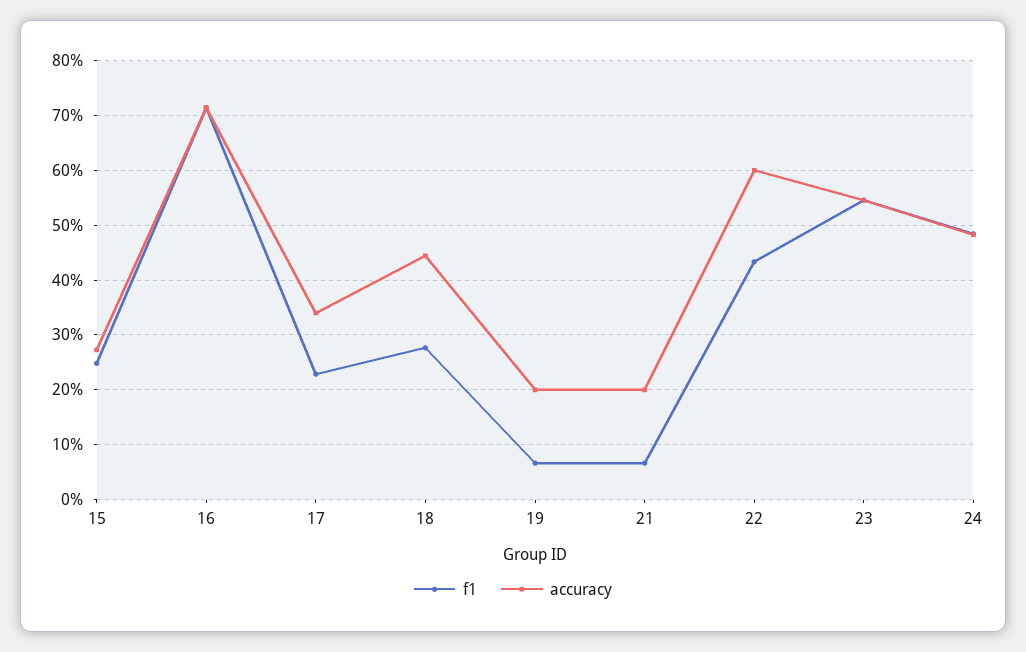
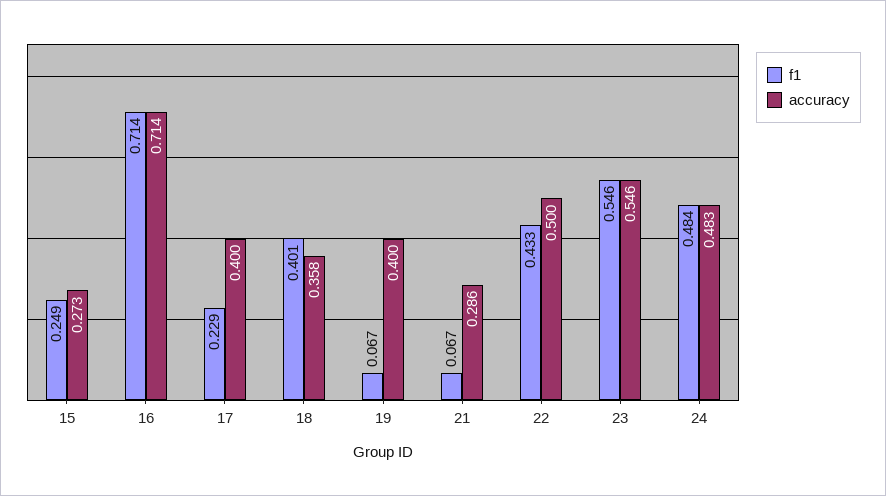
accuracy, 17: 0.34 -> 0.4
f1, 18: 0.28 -> 0.401
accuracy, 18: 0.44 -> 0.358
accuracy, 19: 0.2 -> 0.4
accuracy, 21: 0.2 -> 0.286
accuracy, 22: 0.6 -> 0.5

